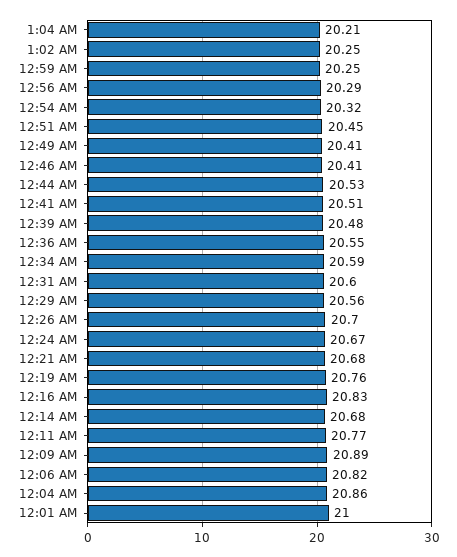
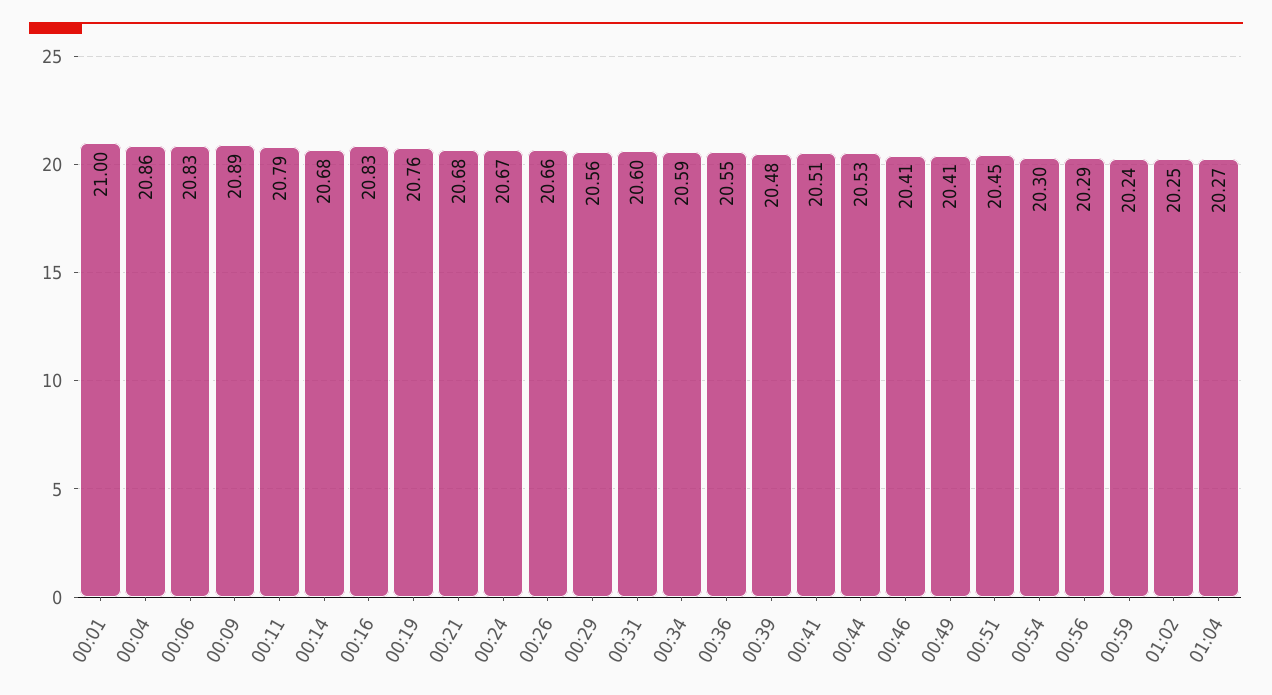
1:04 AM: 20.21 -> 20.27
12:59 AM: 20.25 -> 20.24
12:54 AM: 20.32 -> 20.3
12:26 AM: 20.7 -> 20.66
12:11 AM: 20.77 -> 20.79
12:06 AM: 20.82 -> 20.83

